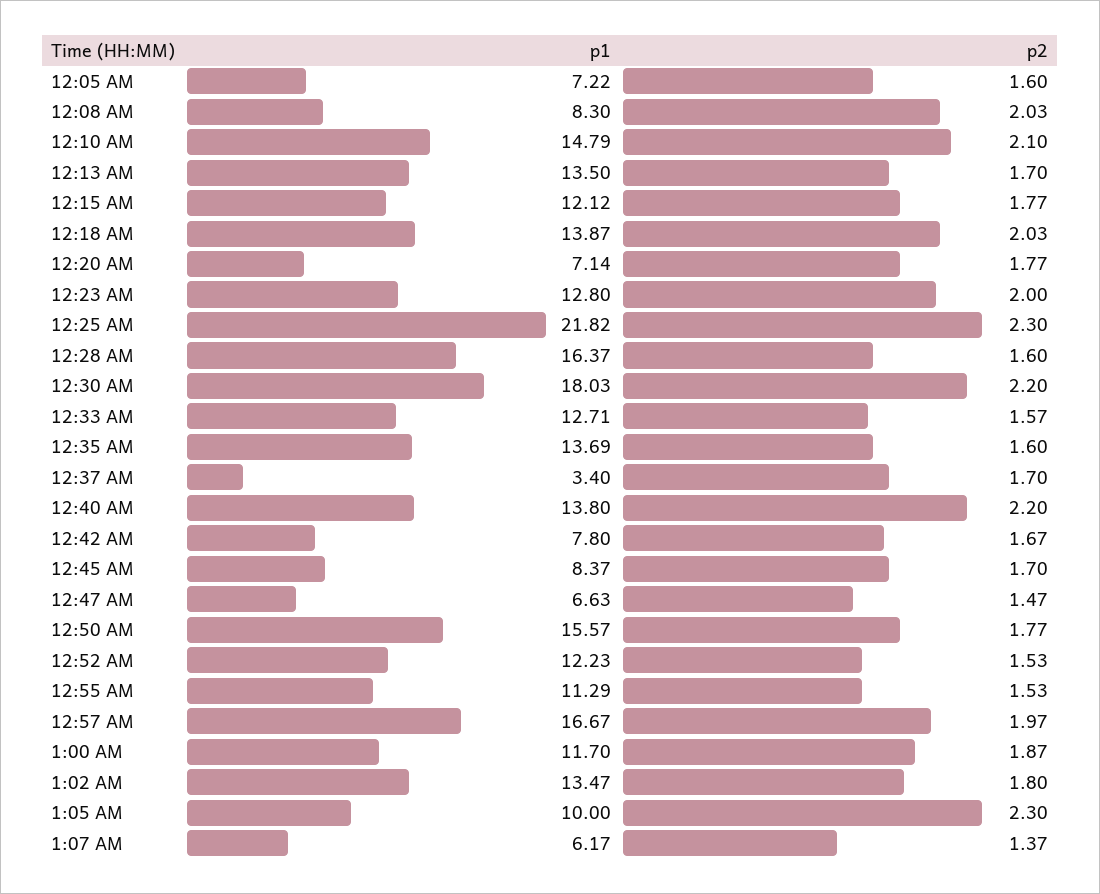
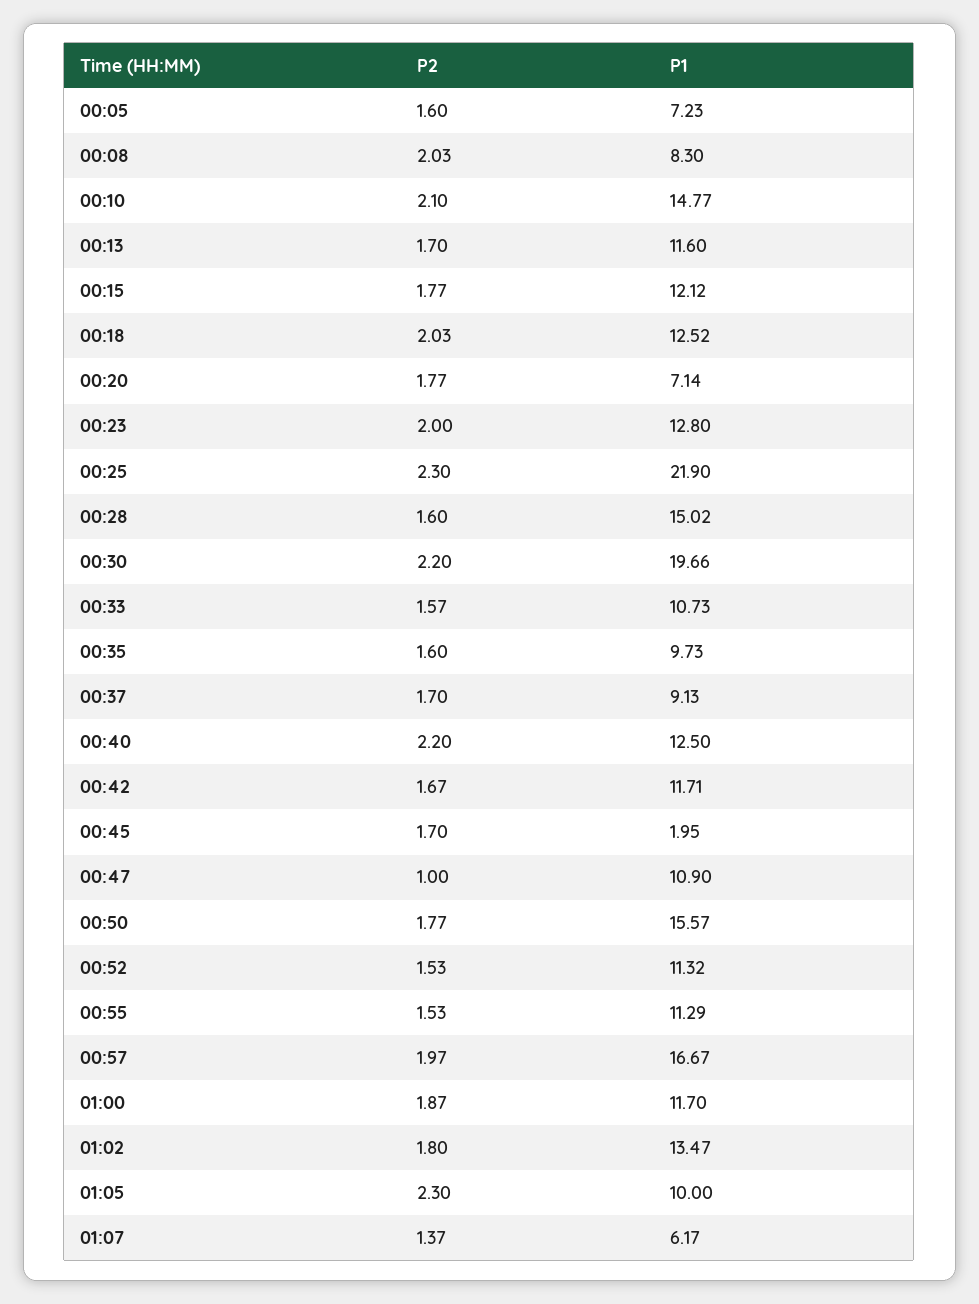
p1, 12:05 AM: 7.22 -> 7.23
p1, 12:10 AM: 14.79 -> 14.77
p1, 12:13 AM: 13.5 -> 11.6
p1, 12:18 AM: 13.87 -> 12.52
p1, 12:25 AM: 21.82 -> 21.9
p1, 12:28 AM: 16.37 -> 15.02
p1, 12:30 AM: 18.03 -> 19.66
p1, 12:33 AM: 12.71 -> 10.73
p1, 12:35 AM: 13.69 -> 9.73
p1, 12:37 AM: 3.4 -> 9.13
p1, 12:40 AM: 13.8 -> 12.5
p1, 12:42 AM: 7.8 -> 11.71
p1, 12:45 AM: 8.37 -> 1.95
p1, 12:47 AM: 6.63 -> 10.9
p2, 12:47 AM: 1.47 -> 1
p1, 12:52 AM: 12.23 -> 11.32

